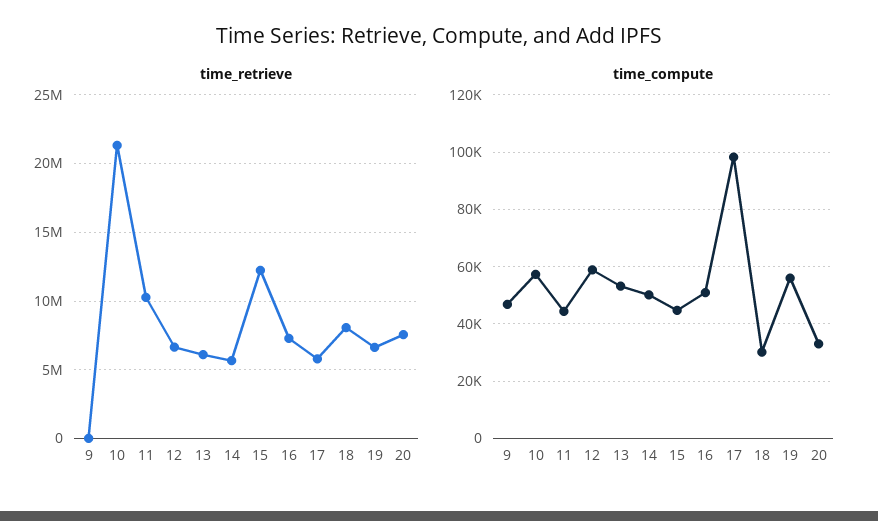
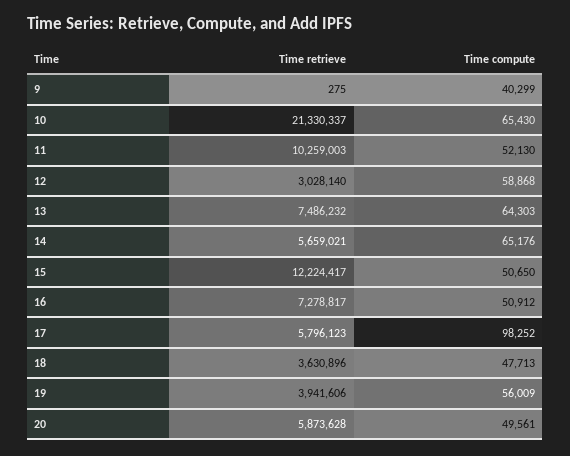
time_retrieve, 12: 6500000 -> 3028140
time_retrieve, 13: 6000000 -> 7486232
time_retrieve, 18: 8000000 -> 3630896
time_retrieve, 19: 6500000 -> 3941606
time_retrieve, 20: 7500000 -> 5873628
time_compute, 9: 47500 -> 40299
time_compute, 10: 57500 -> 65430
time_compute, 11: 45000 -> 52130
time_compute, 13: 52500 -> 64303
time_compute, 14: 50000 -> 65176
time_compute, 15: 45000 -> 50650
time_compute, 18: 30000 -> 47713
time_compute, 20: 32500 -> 49561

